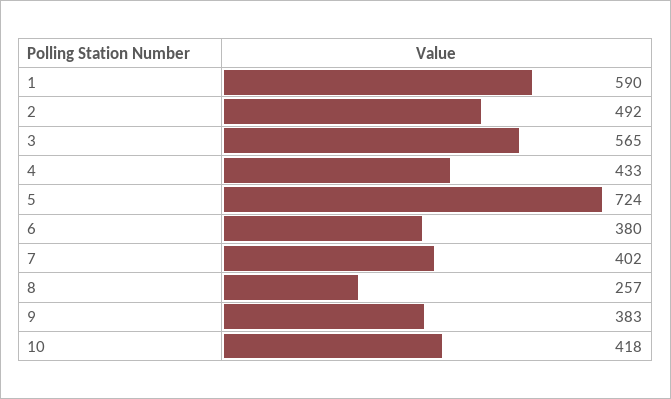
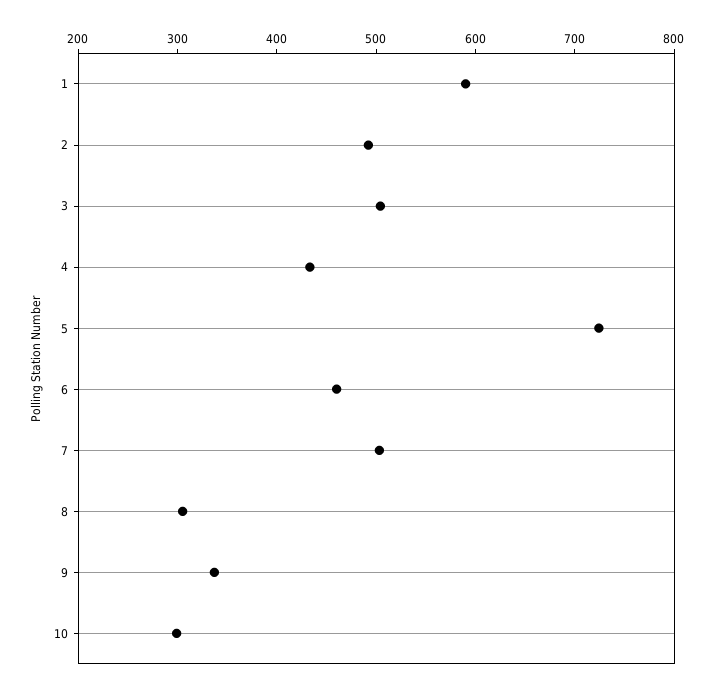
3: 565 -> 500
6: 380 -> 460
7: 402 -> 500
8: 257 -> 300
9: 383 -> 340
10: 418 -> 300

